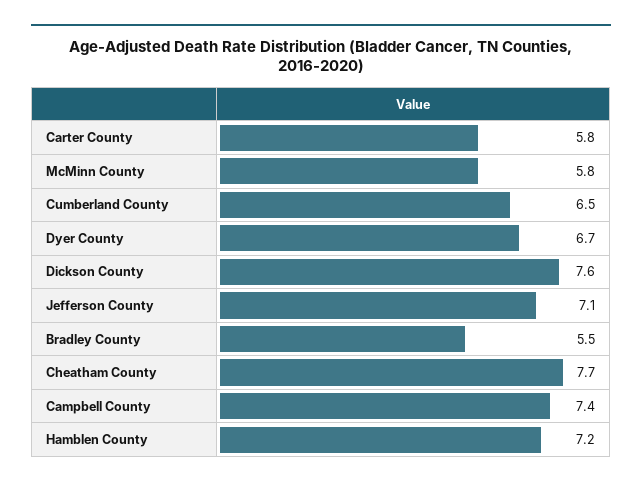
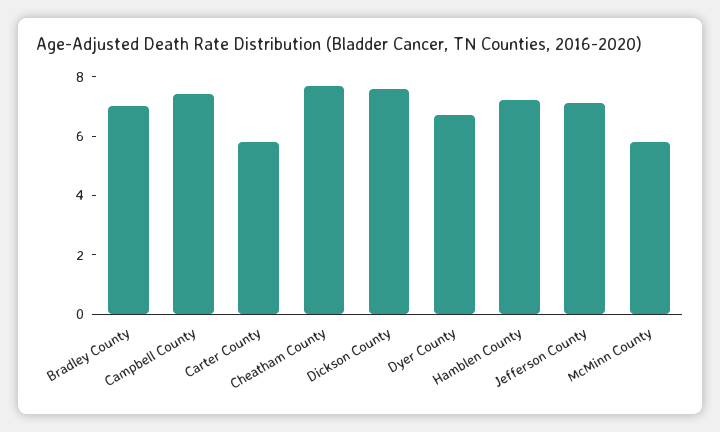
Cumberland County: 6.5 -> none
Bradley County: 5.5 -> 7

